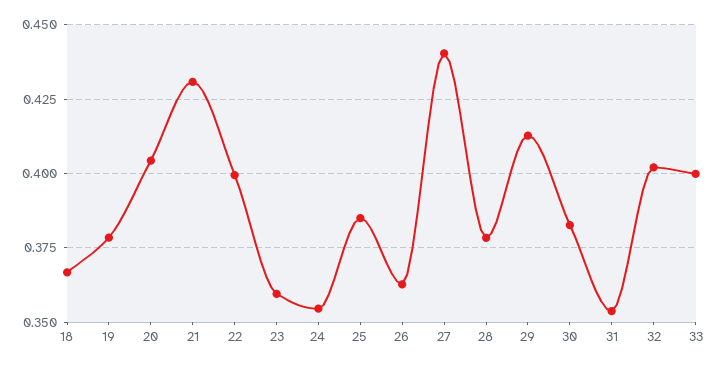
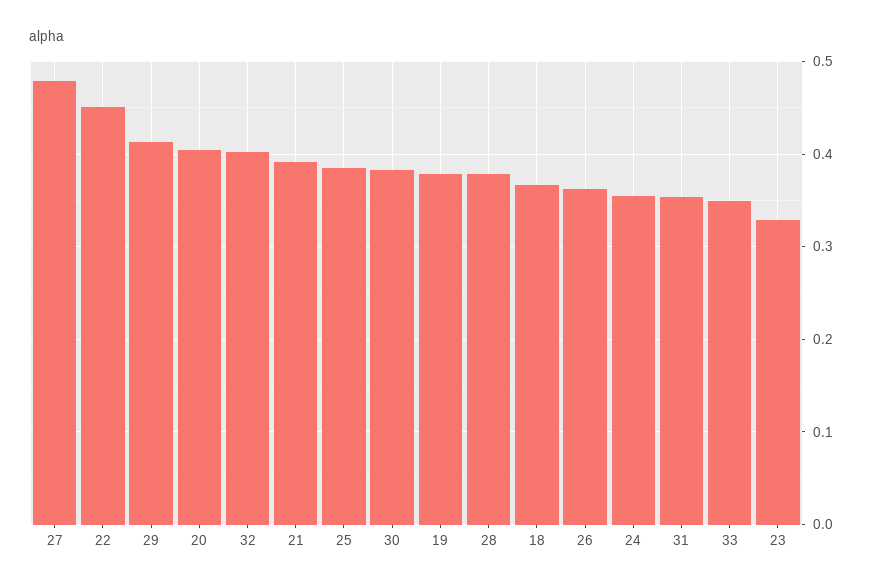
21: 0.43 -> 0.39
22: 0.4 -> 0.45
23: 0.36 -> 0.33
27: 0.44 -> 0.48
33: 0.4 -> 0.35

